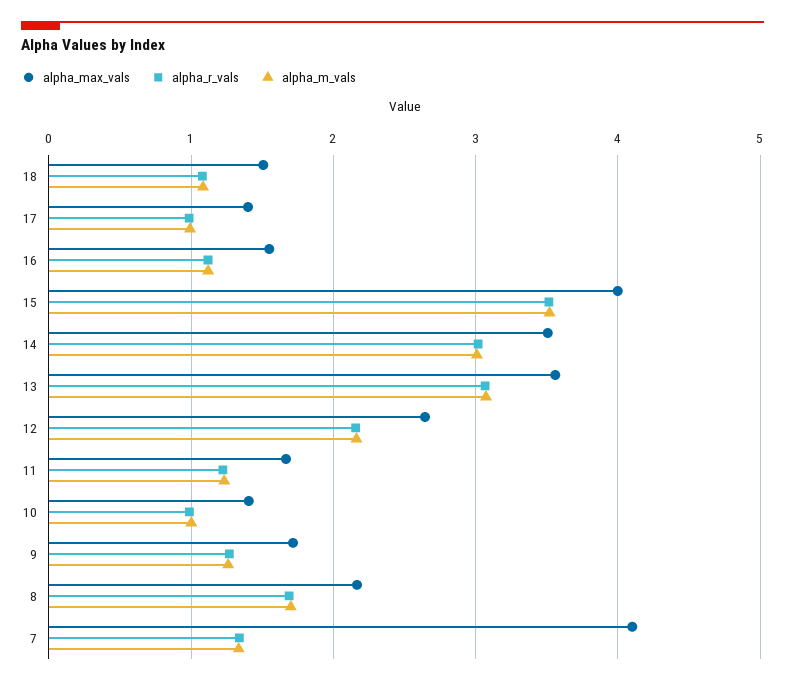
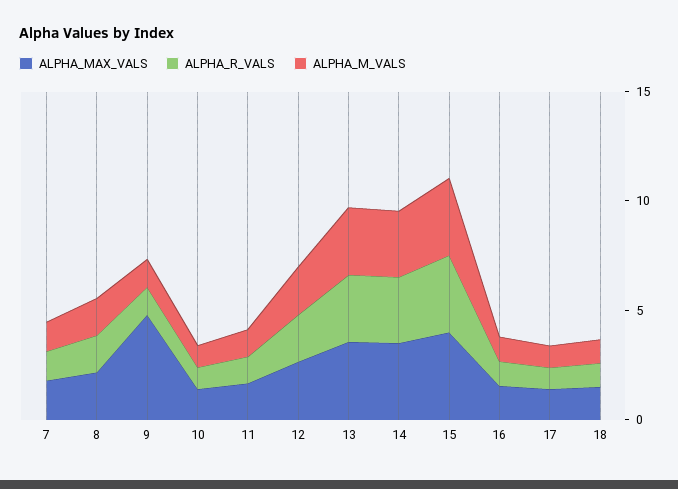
alpha_max_vals, 9: 1.7 -> 5
alpha_max_vals, 7: 4.1 -> 2

